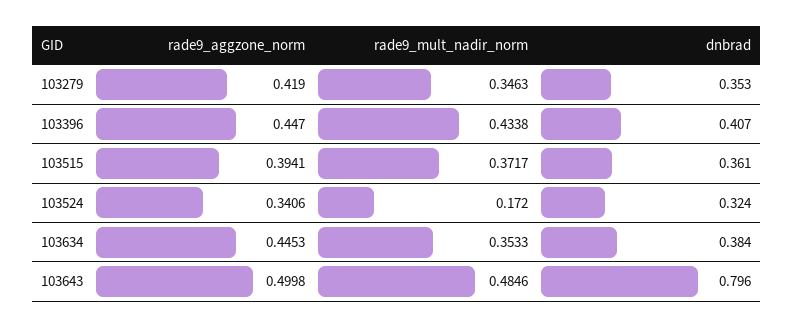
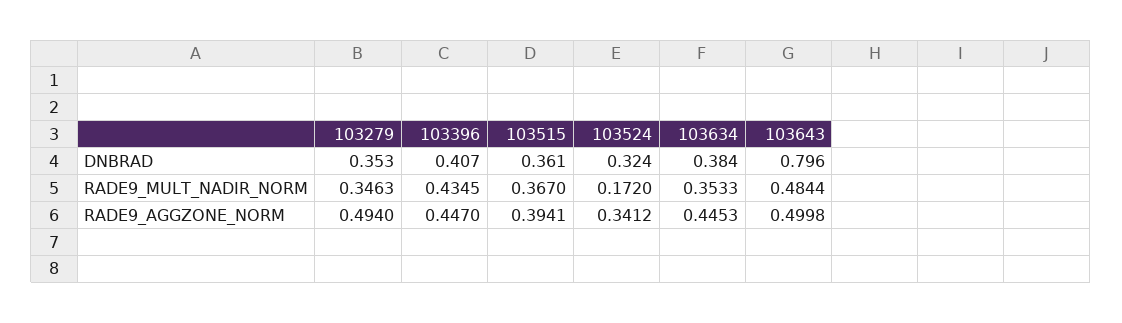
rade9_aggzone_norm, 103279: 0.419 -> 0.494
rade9_mult_nadir_norm, 103396: 0.4338 -> 0.4345
rade9_mult_nadir_norm, 103515: 0.3717 -> 0.367
rade9_aggzone_norm, 103524: 0.3406 -> 0.3412
rade9_mult_nadir_norm, 103643: 0.4846 -> 0.4844

